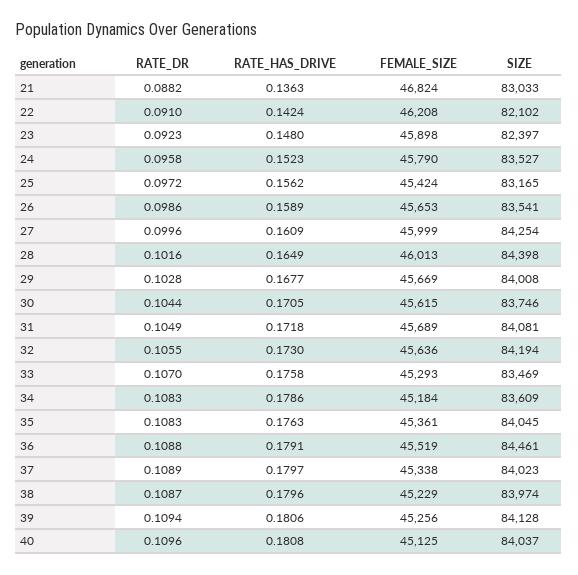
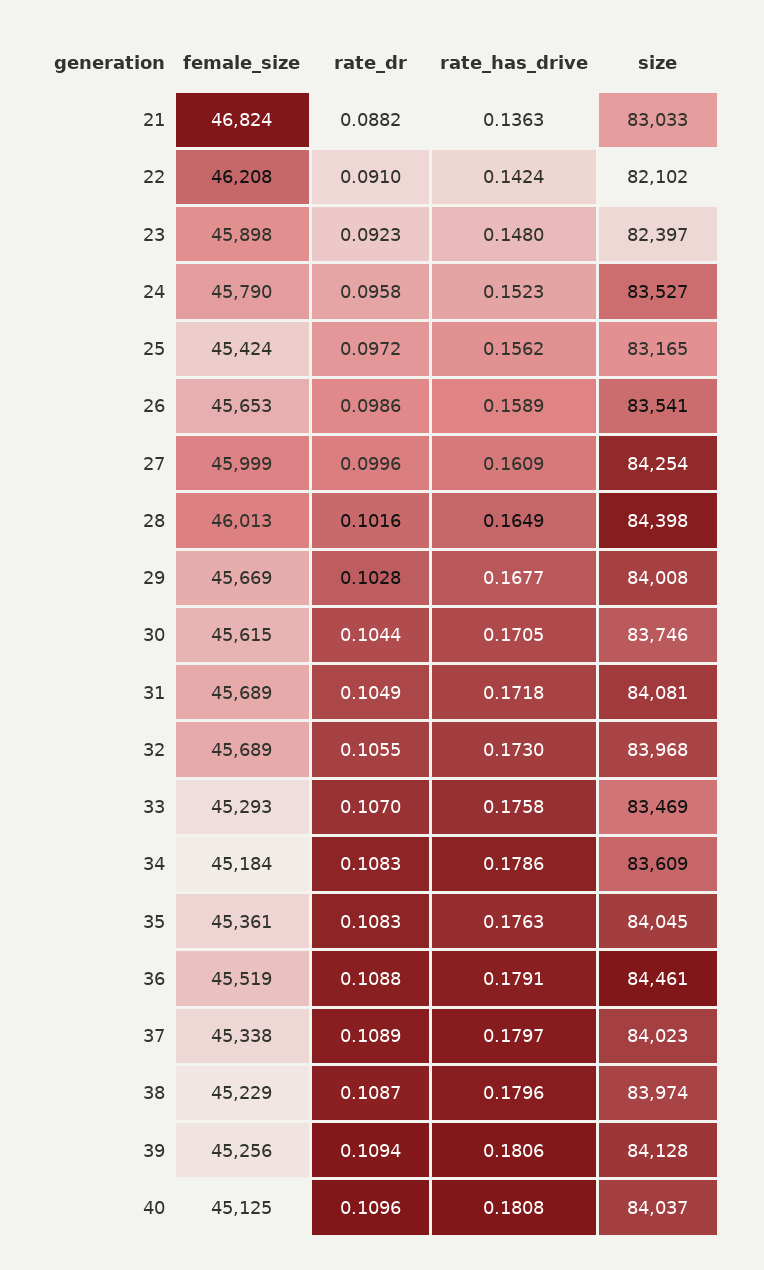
FEMALE_SIZE, 32: 45636 -> 45689
SIZE, 32: 84194 -> 83968

